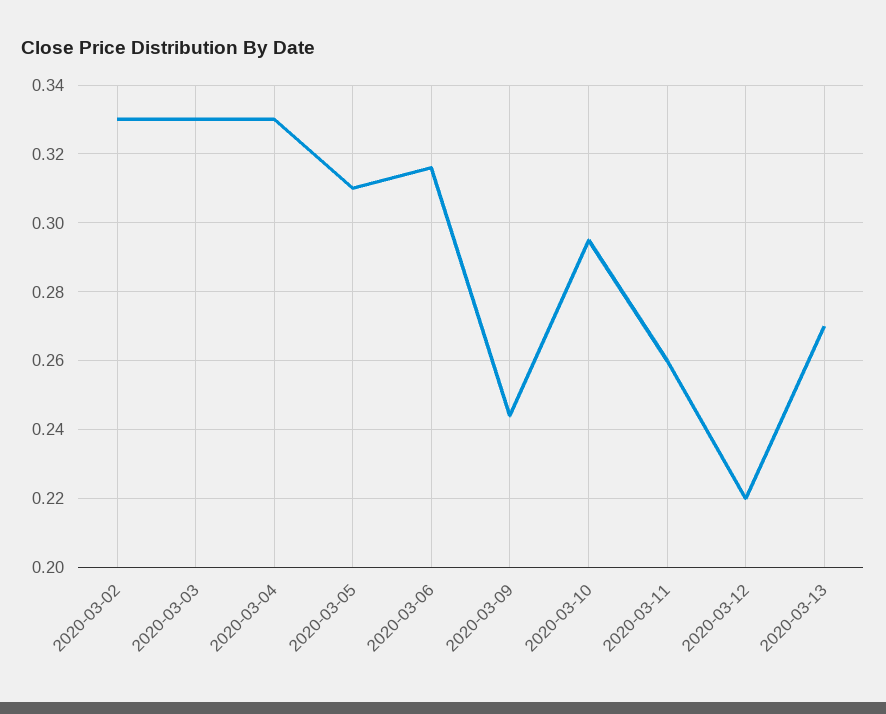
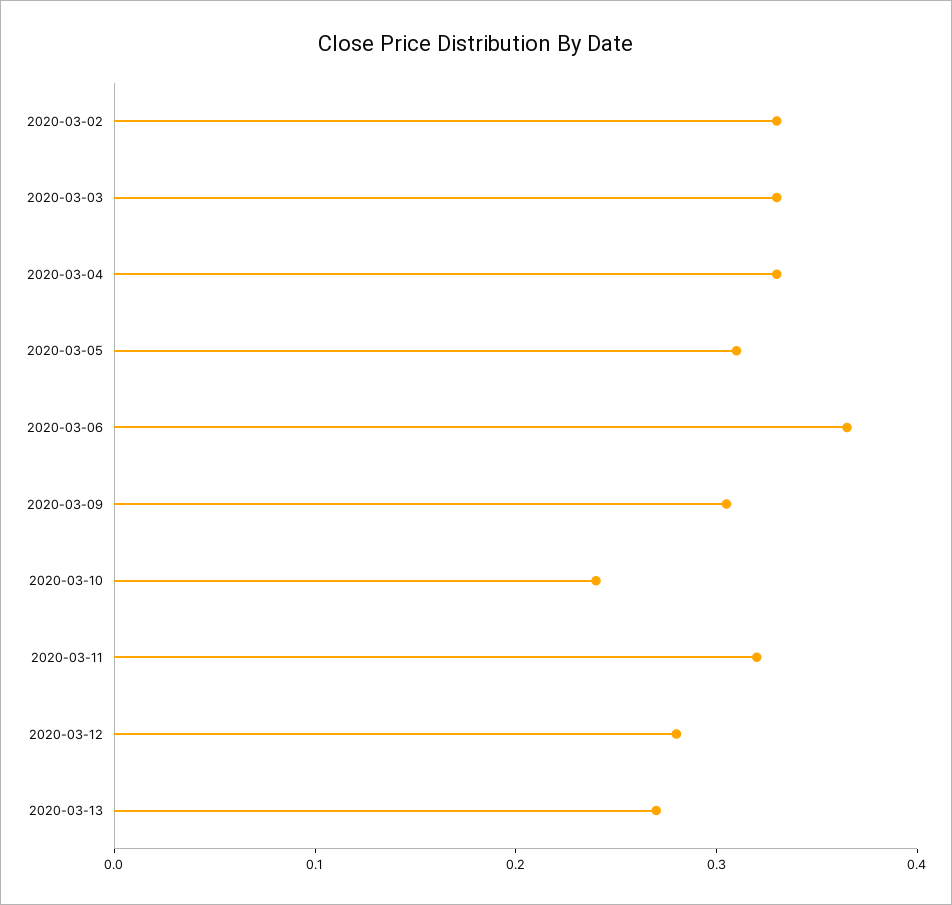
2020-03-06: 0.315 -> 0.36
2020-03-09: 0.245 -> 0.3
2020-03-10: 0.295 -> 0.24
2020-03-11: 0.26 -> 0.32
2020-03-12: 0.22 -> 0.28

